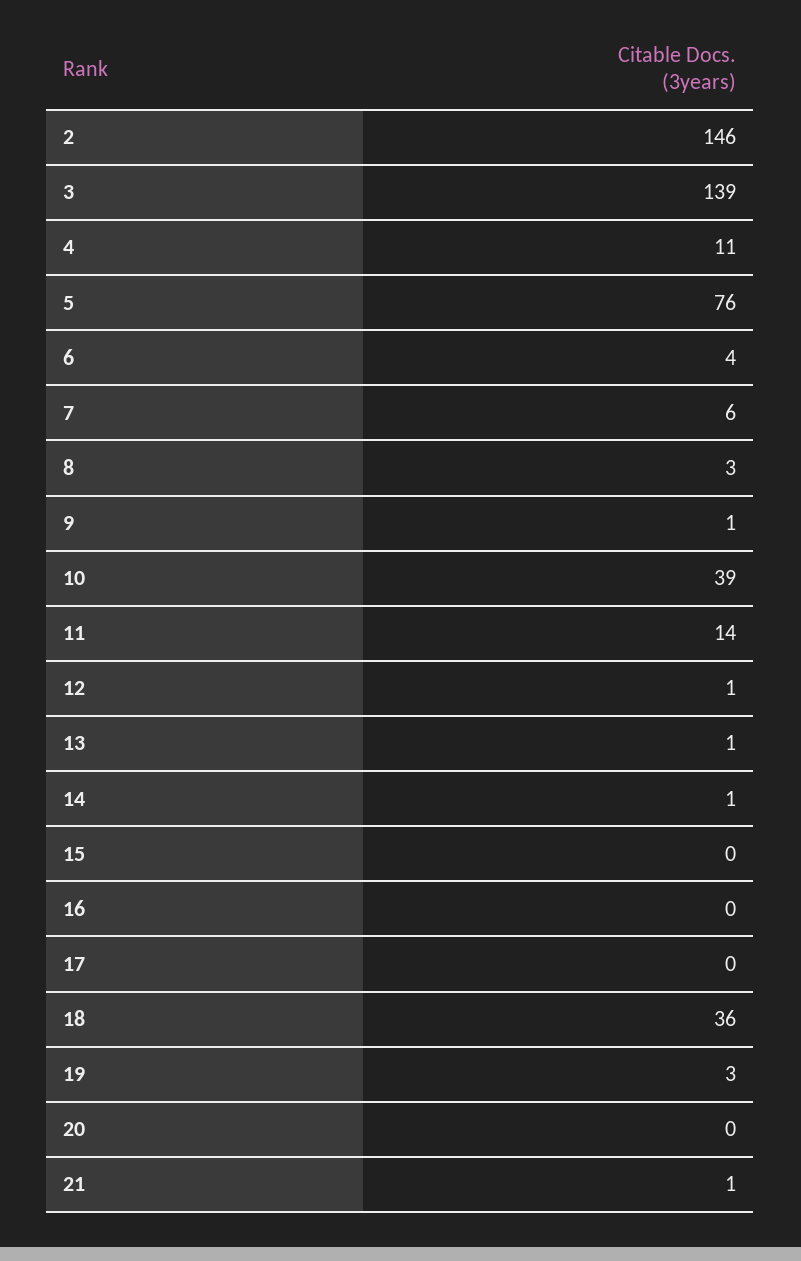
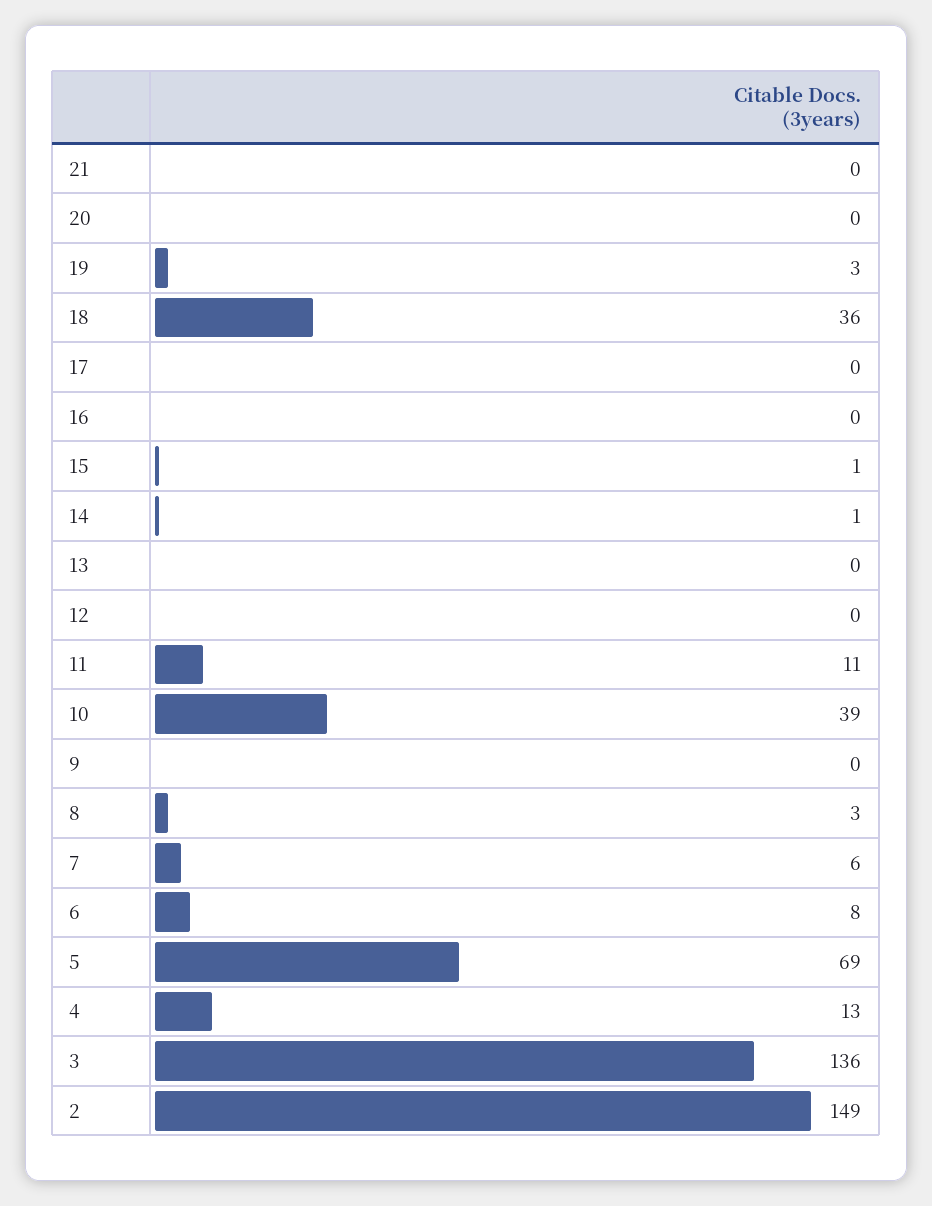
2: 146 -> 149
3: 139 -> 136
4: 11 -> 13
5: 76 -> 69
6: 4 -> 8
9: 1 -> 0
11: 14 -> 11
12: 1 -> 0
13: 1 -> 0
15: 0 -> 1
21: 1 -> 0

